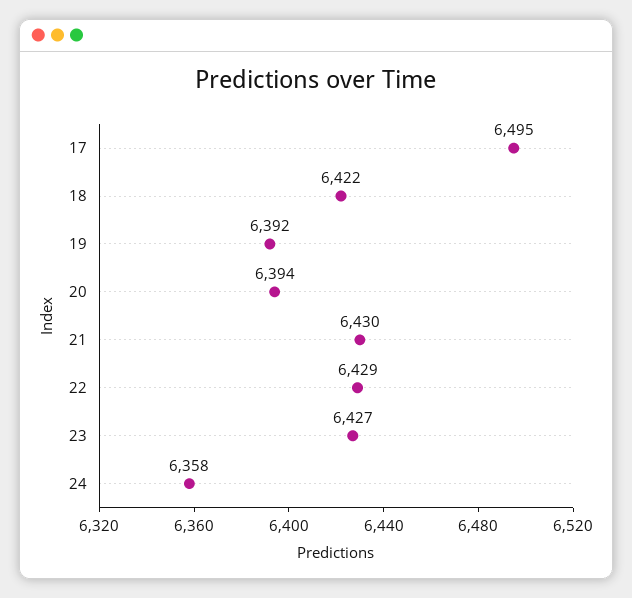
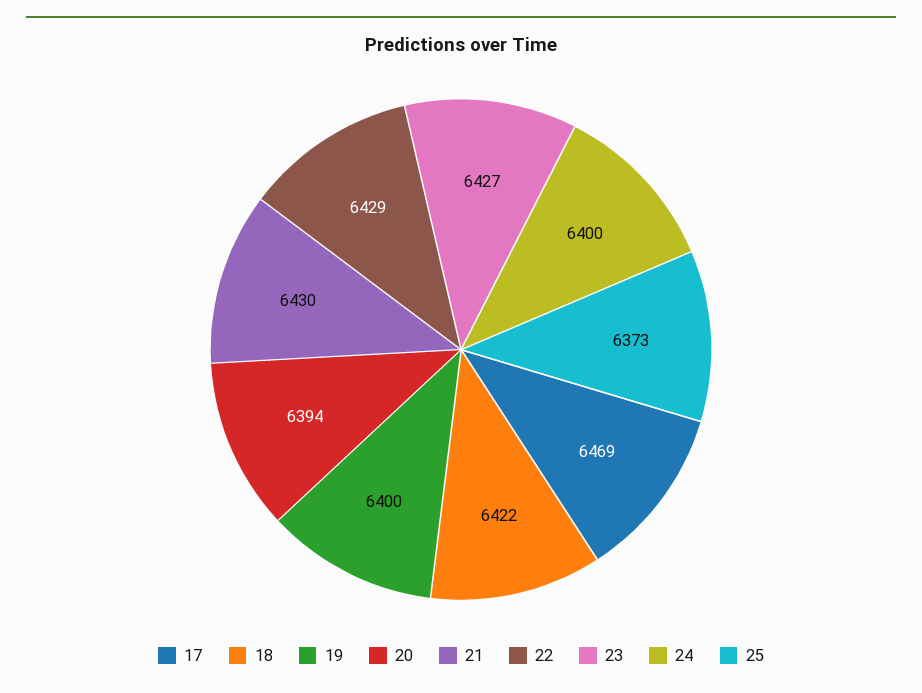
17: 6495 -> 6469
19: 6392 -> 6400
24: 6358 -> 6400
25: none -> 6373

